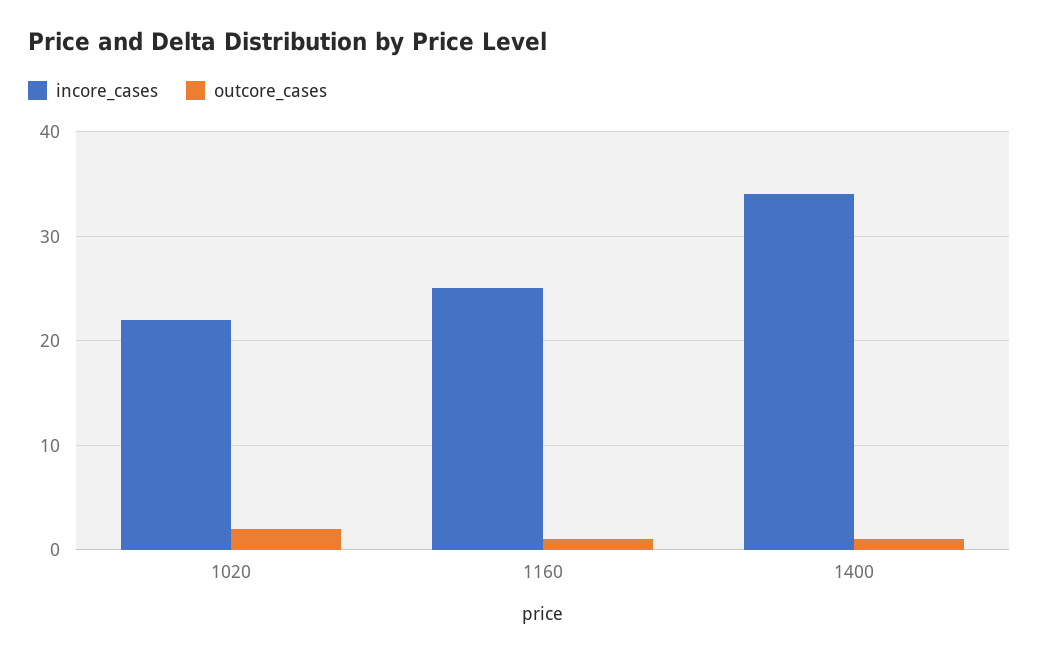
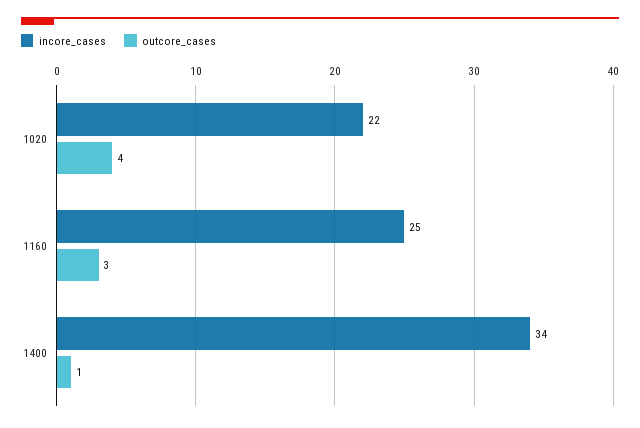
outcore_cases, 1020: 2 -> 4
outcore_cases, 1160: 1 -> 3

